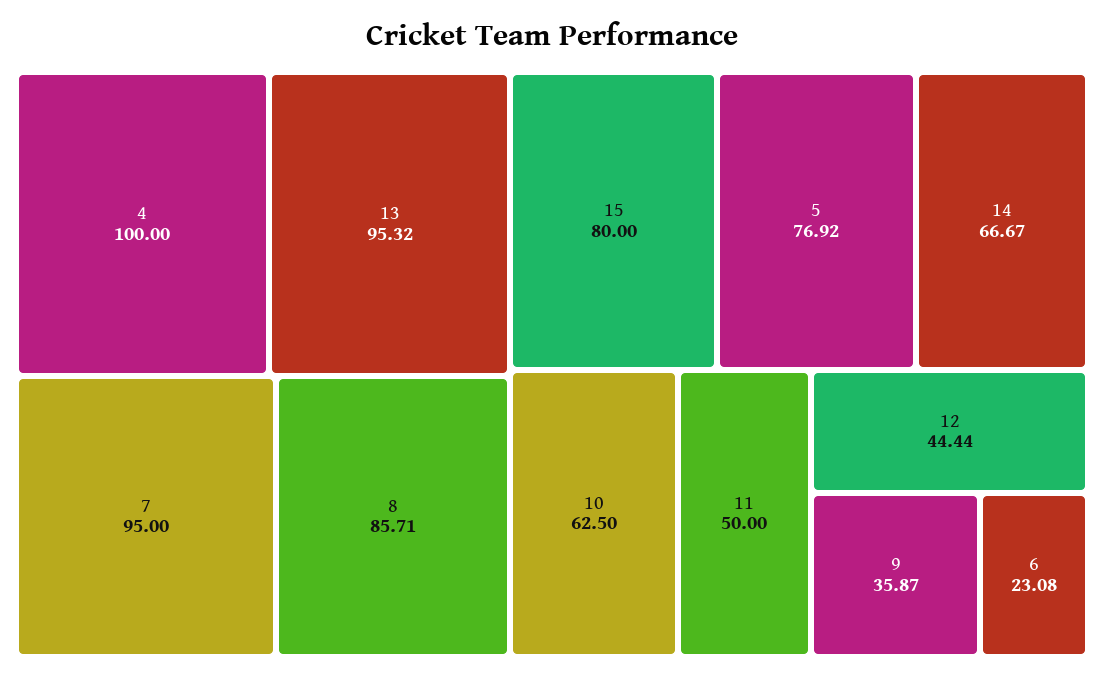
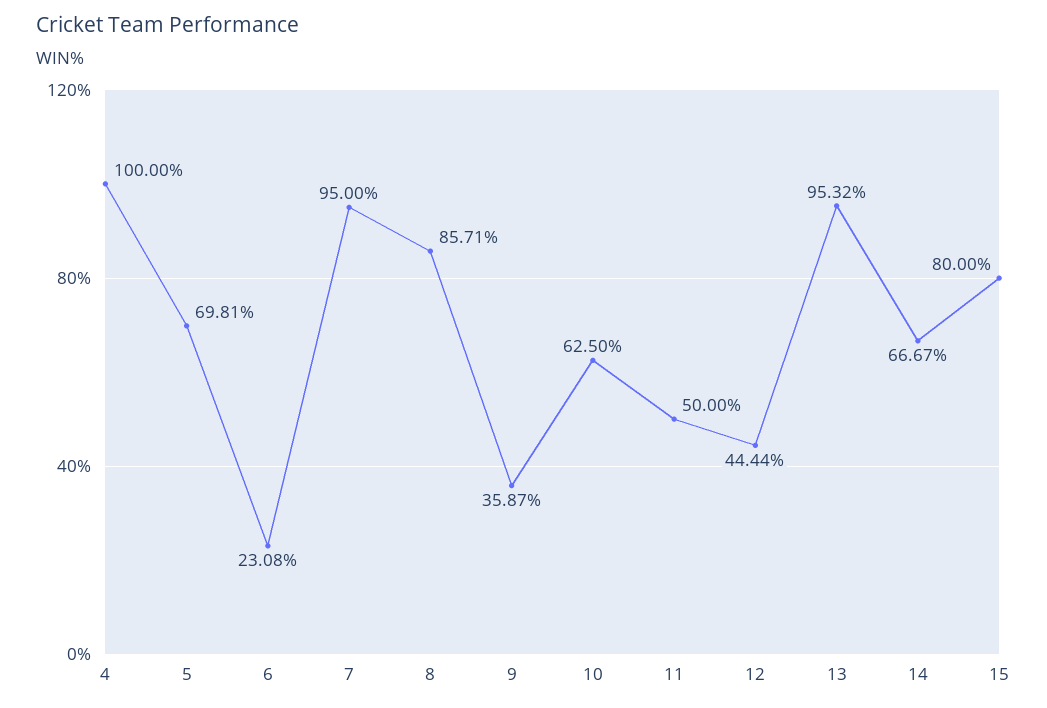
5: 76.92 -> 69.81

